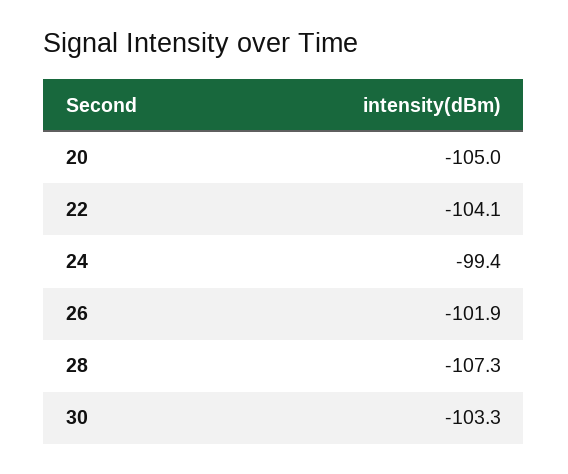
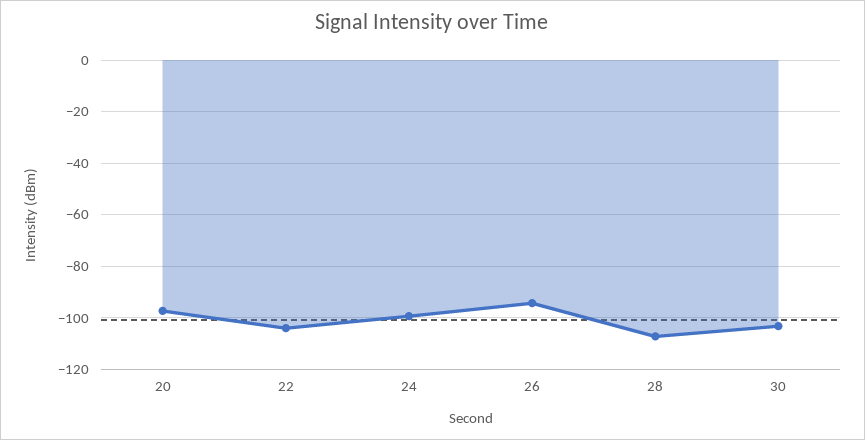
20: -105 -> -97.5
26: -101.9 -> -95

